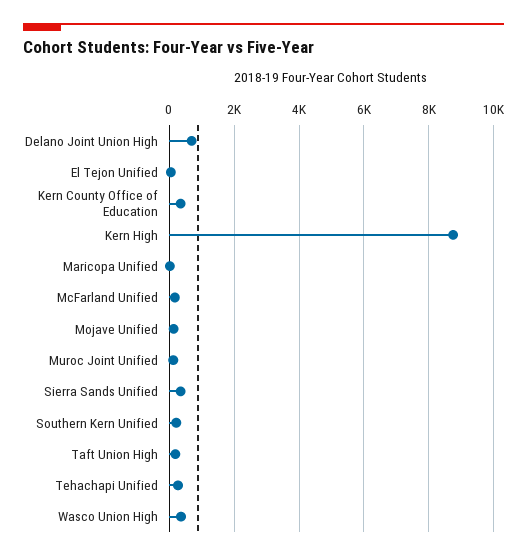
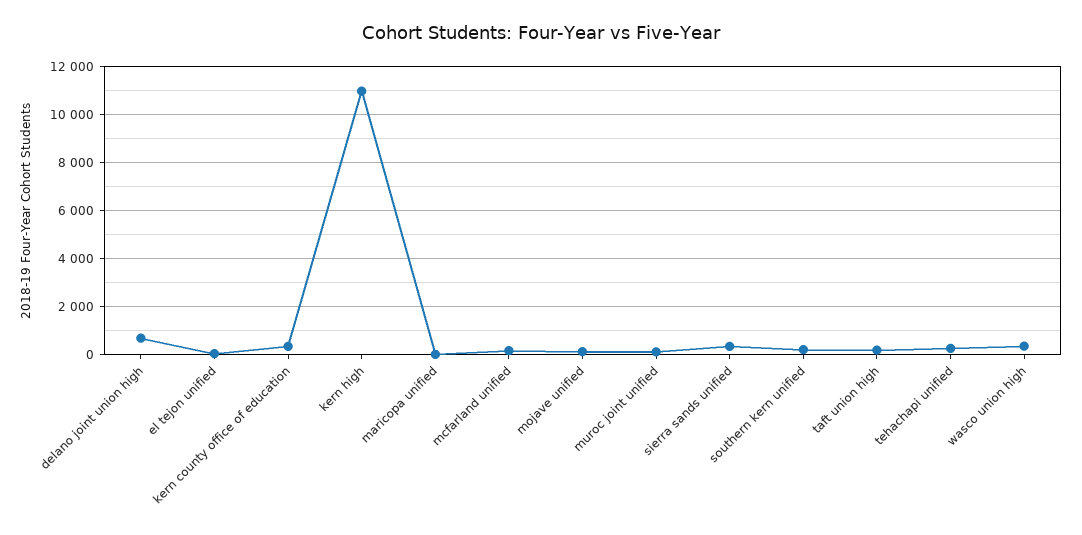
Kern High: 8800 -> 11000

